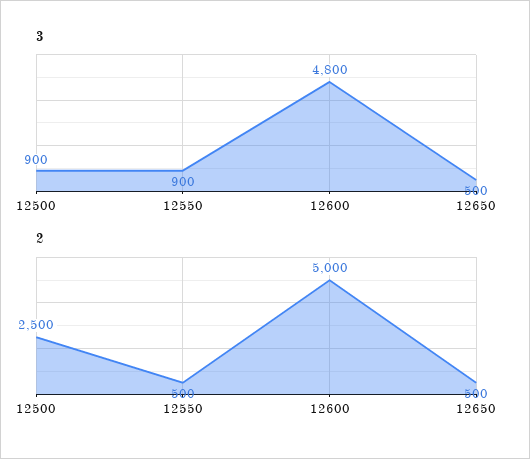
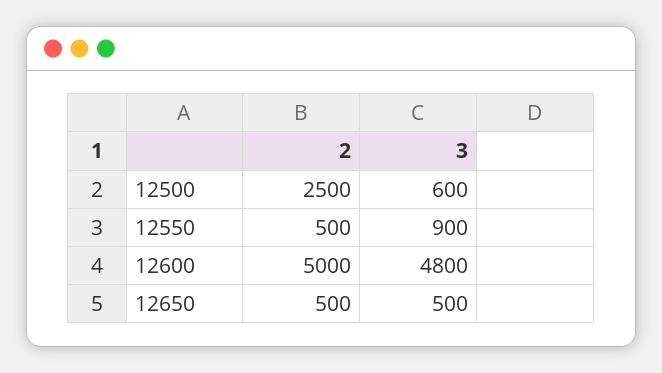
3, 12500: 900 -> 600

